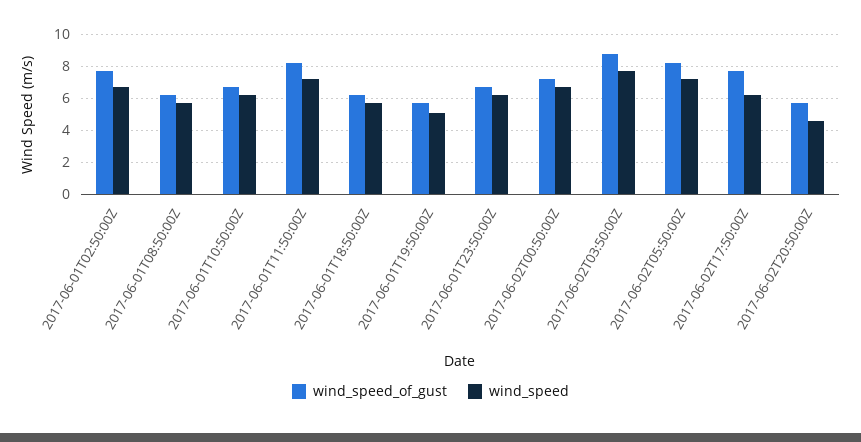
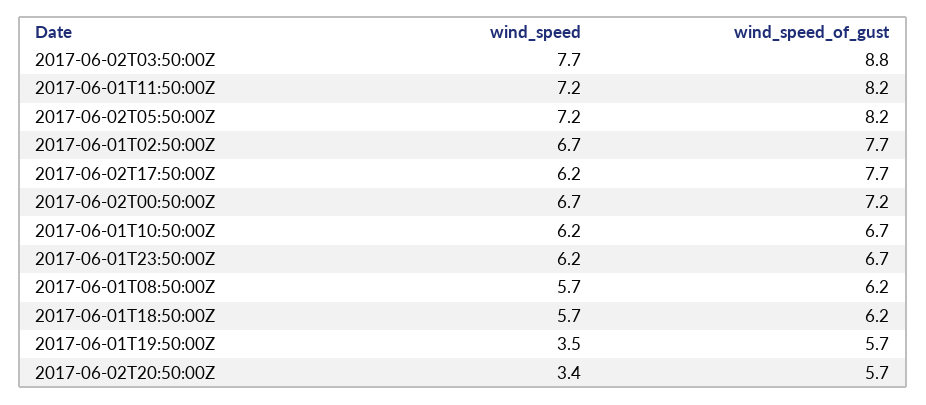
wind_speed, 2017-06-01T19:50:00Z: 5 -> 3.5
wind_speed, 2017-06-02T20:50:00Z: 4.5 -> 3.4

